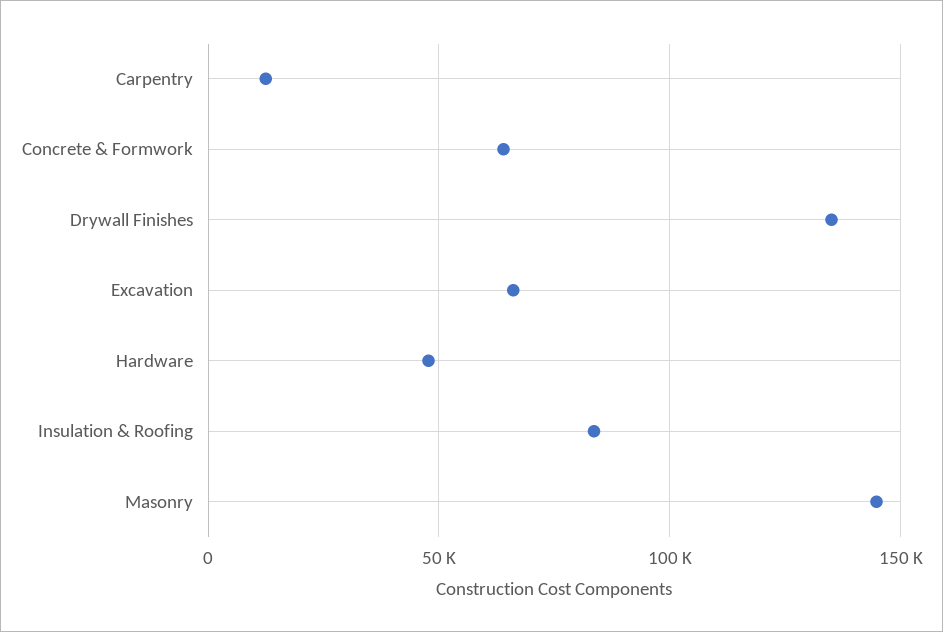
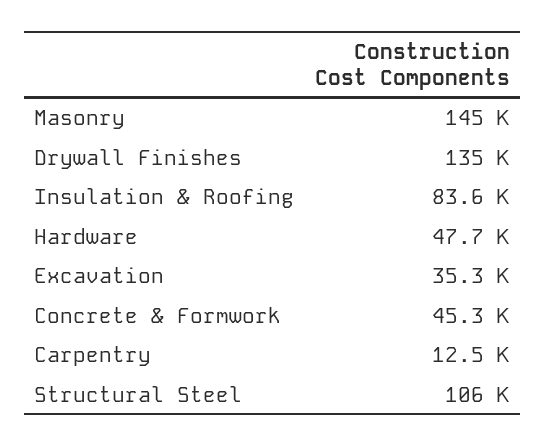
Concrete & Formwork: 65000 -> 45300
Excavation: 65000 -> 35300
Structural Steel: none -> 106000

